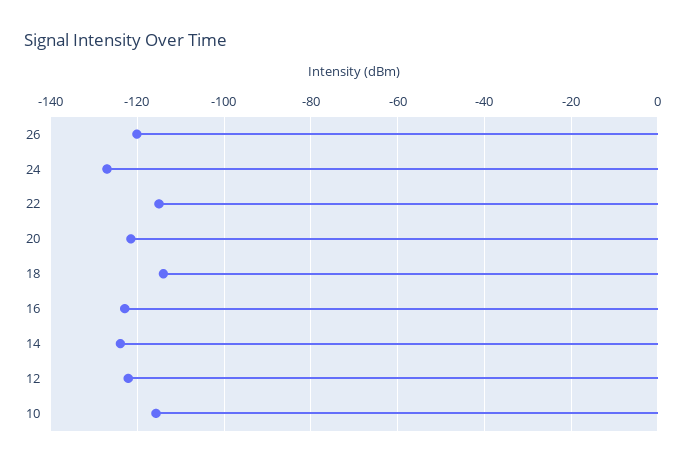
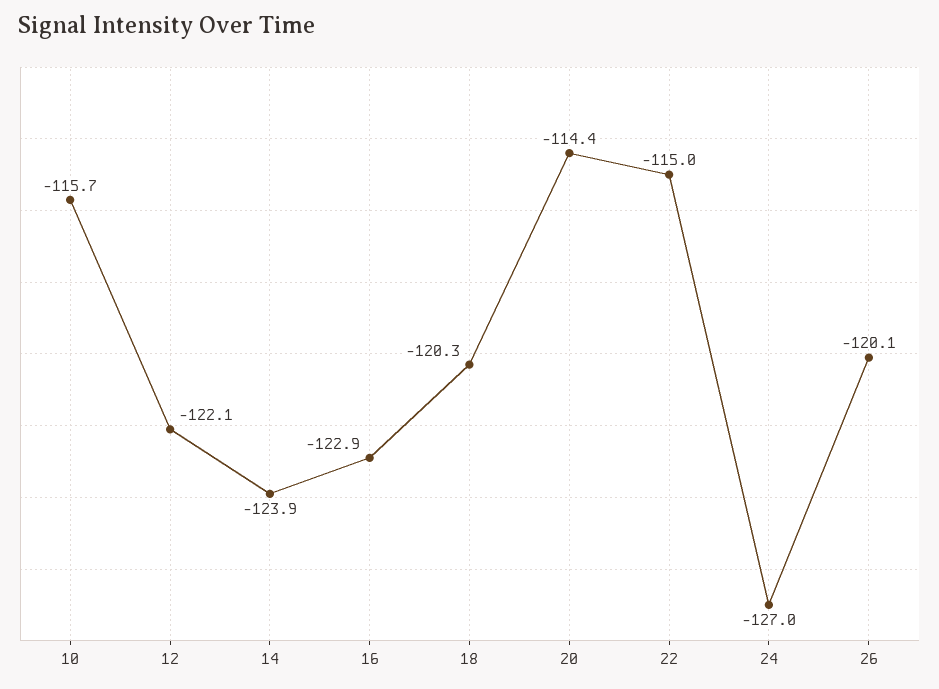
20: -122 -> -114.4
18: -114 -> -120.3

